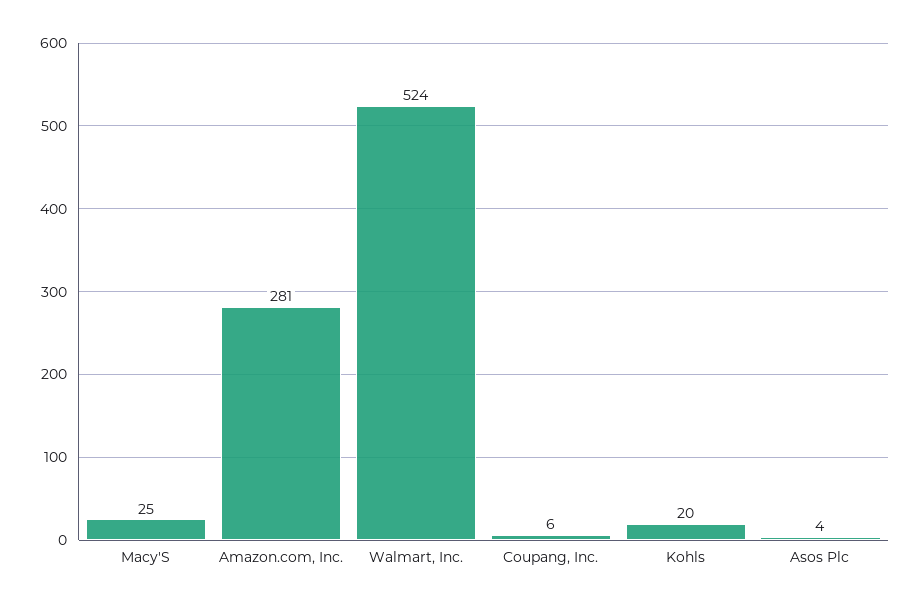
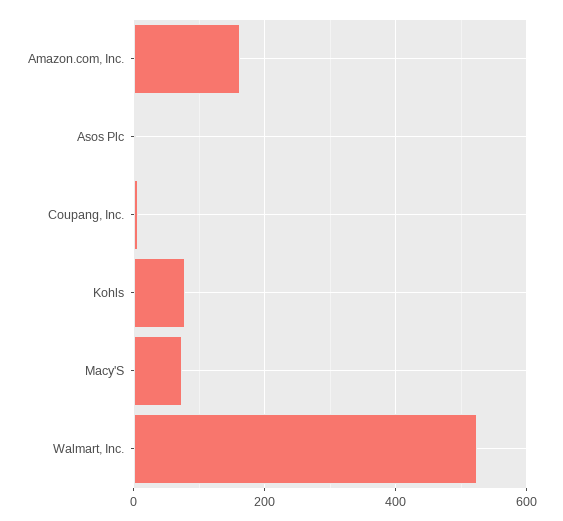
Macy'S: 25 -> 80
Amazon.com, Inc.: 281 -> 160
Kohls: 20 -> 80

